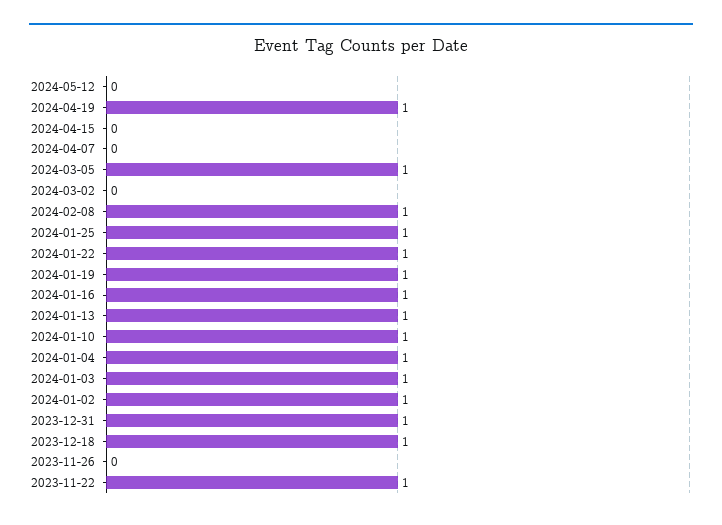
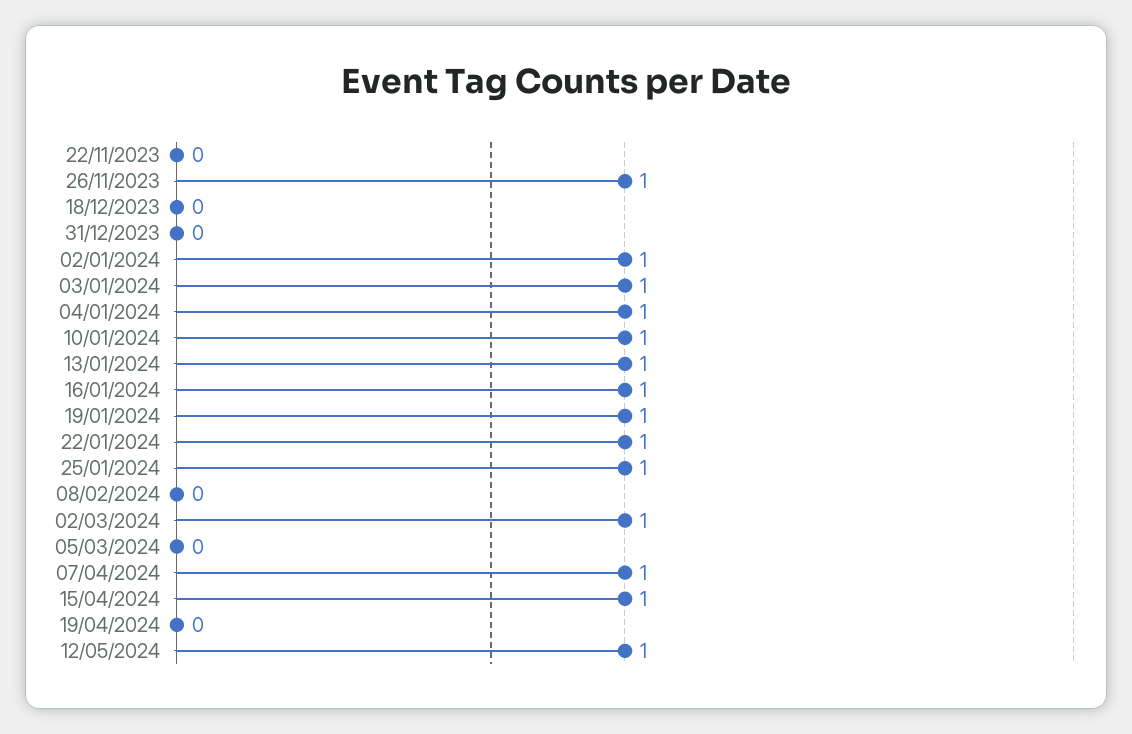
2024-05-12: 0 -> 1
2024-04-19: 1 -> 0
2024-04-15: 0 -> 1
2024-04-07: 0 -> 1
2024-03-05: 1 -> 0
2024-03-02: 0 -> 1
2024-02-08: 1 -> 0
2023-12-31: 1 -> 0
2023-12-18: 1 -> 0
2023-11-26: 0 -> 1
2023-11-22: 1 -> 0

